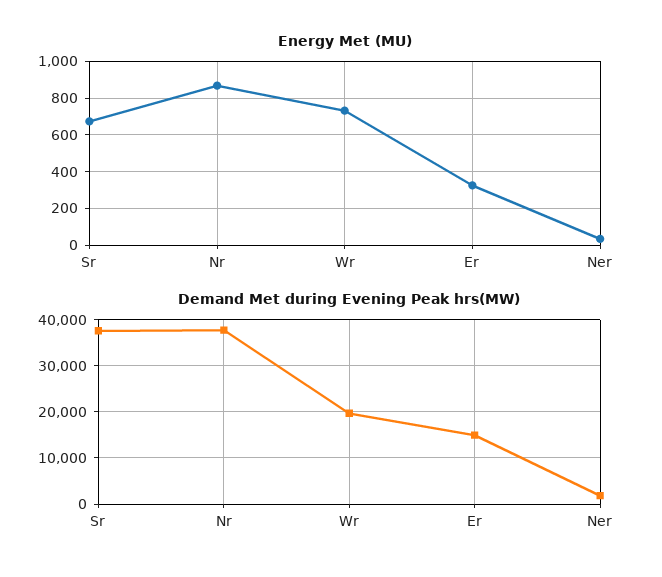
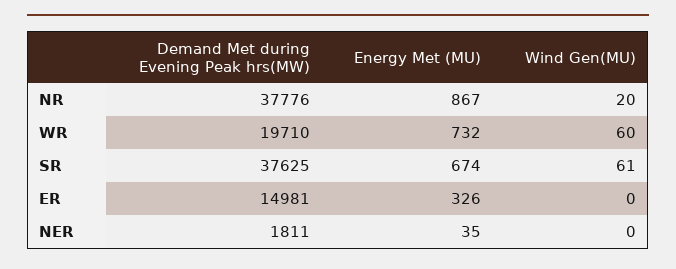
Wind Gen(MU), Nr: none -> 20
Wind Gen(MU), Wr: none -> 60
Wind Gen(MU), Sr: none -> 61
Wind Gen(MU), Er: none -> 0
Wind Gen(MU), Ner: none -> 0

